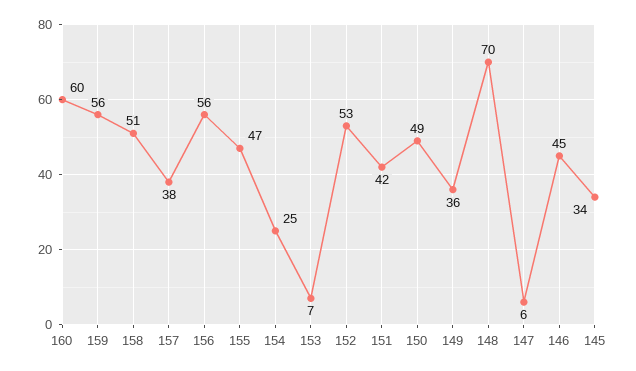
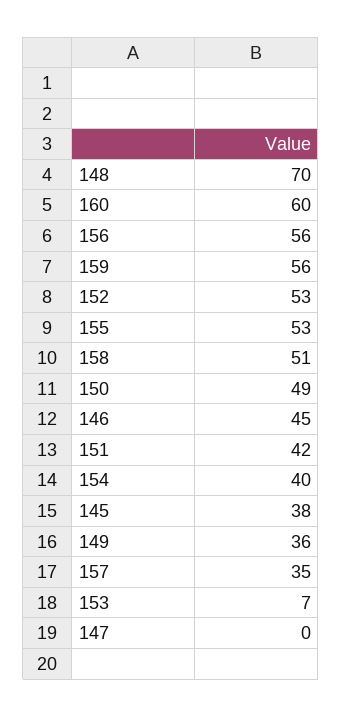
157: 38 -> 35
155: 47 -> 53
154: 25 -> 40
147: 6 -> 0
145: 34 -> 38

